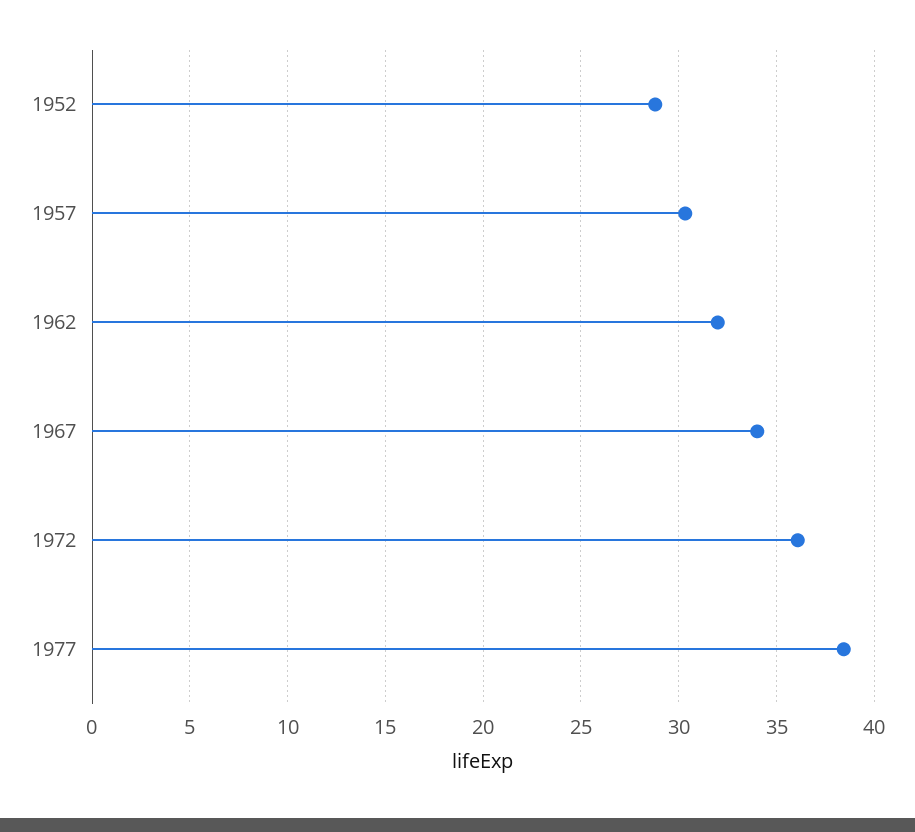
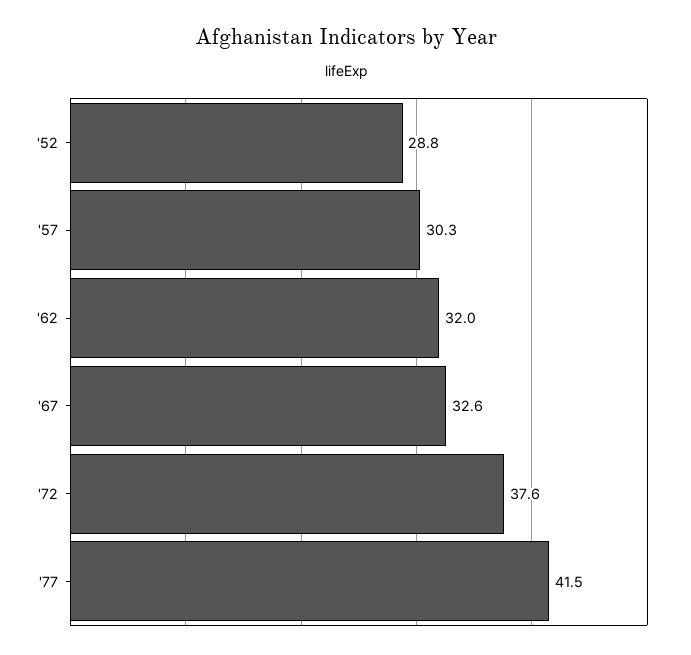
1967: 34 -> 32.6
1972: 36 -> 37.6
1977: 38.5 -> 41.5

